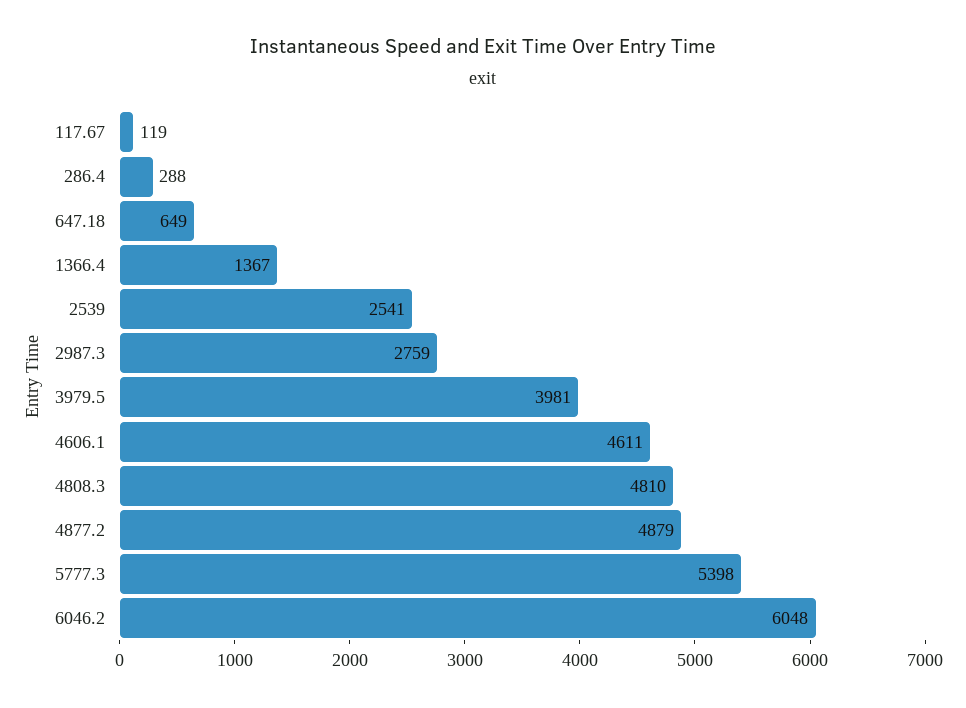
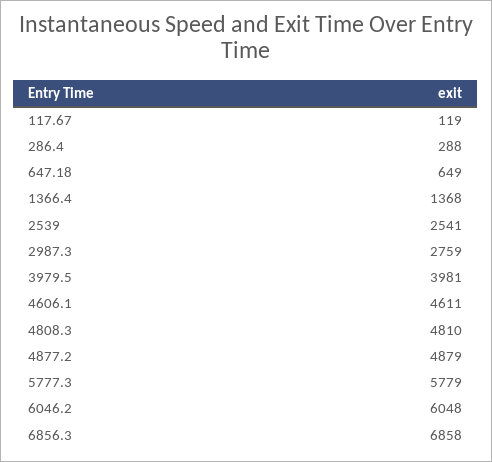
1366.4: 1367 -> 1368
5777.3: 5398 -> 5779
6856.3: none -> 6858

